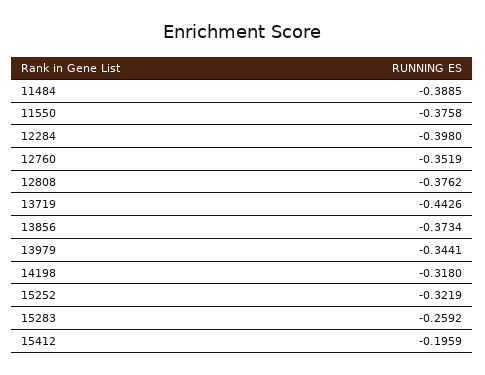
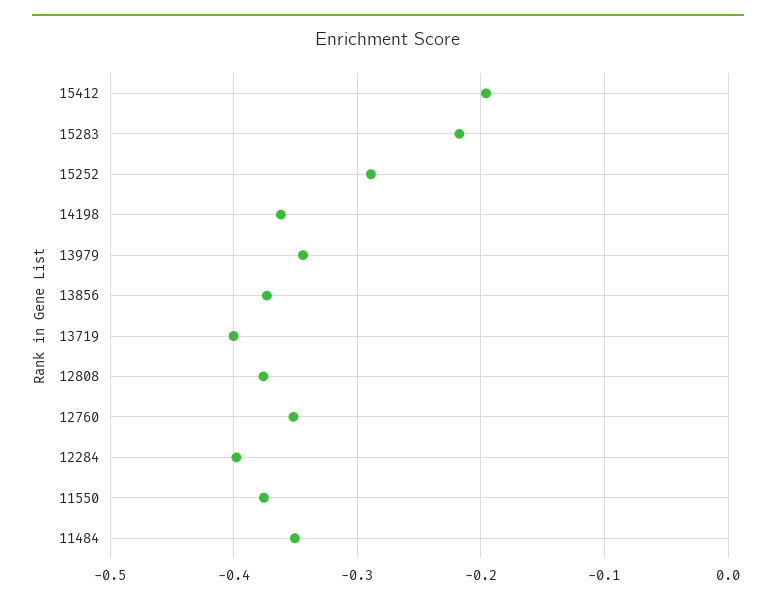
11484: -0.3885 -> -0.35
13719: -0.4426 -> -0.4
14198: -0.318 -> -0.36
15252: -0.3219 -> -0.29
15283: -0.2592 -> -0.22

